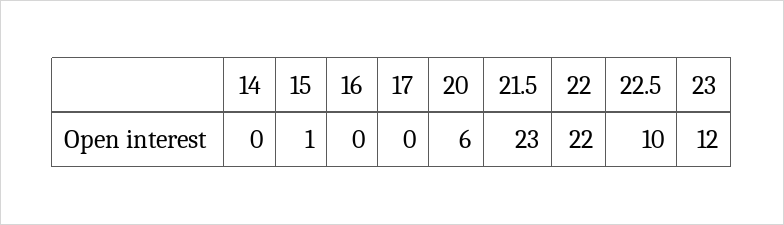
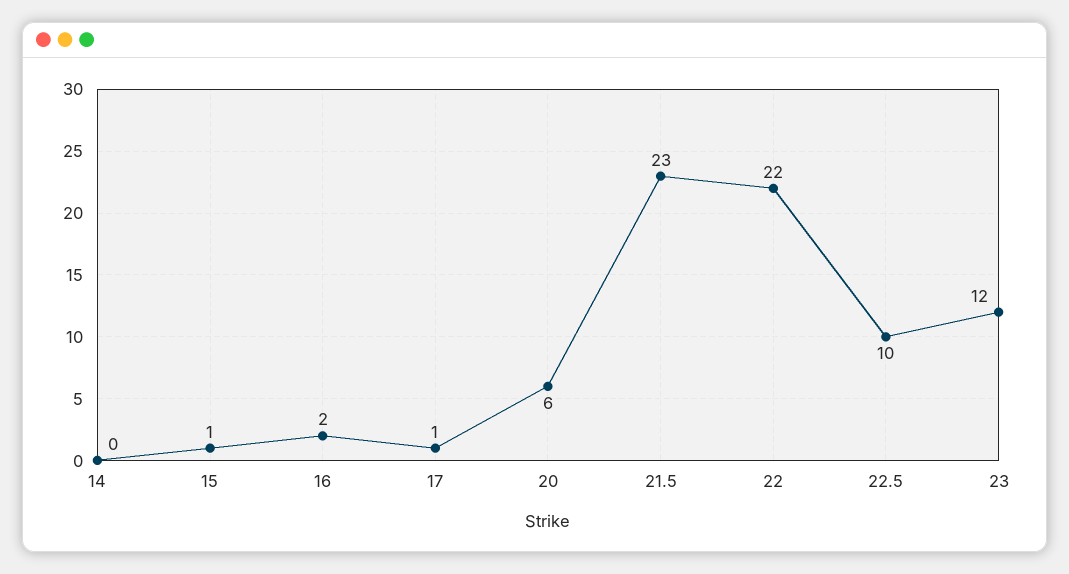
16: 0 -> 2
17: 0 -> 1

